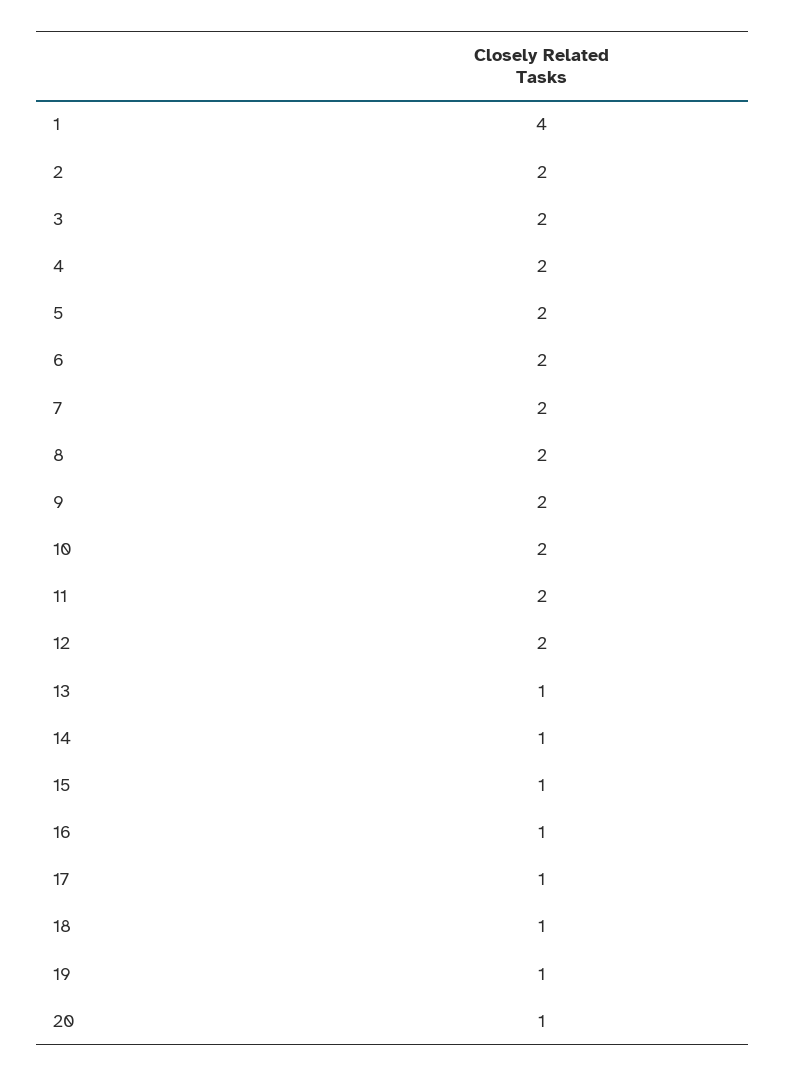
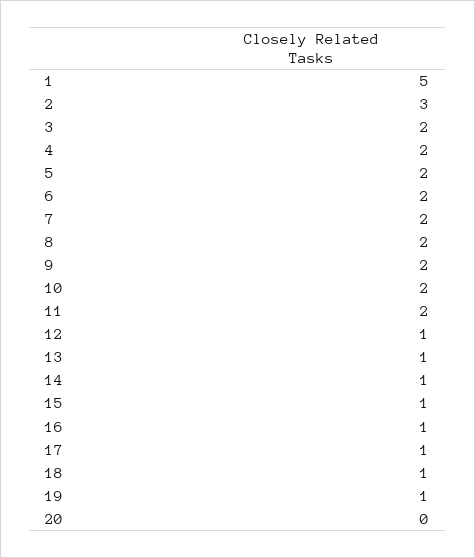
1: 4 -> 5
2: 2 -> 3
12: 2 -> 1
20: 1 -> 0

